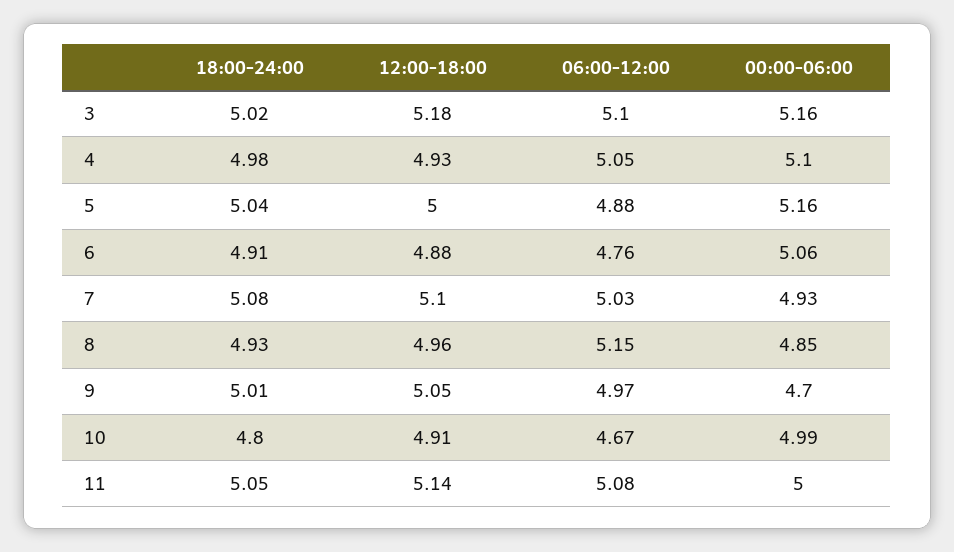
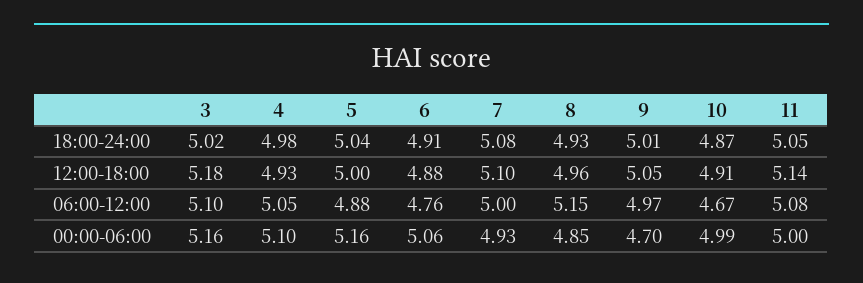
06:00-12:00, 7: 5.03 -> 5
18:00-24:00, 10: 4.8 -> 4.87

